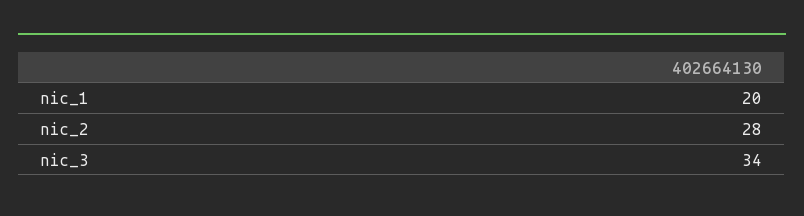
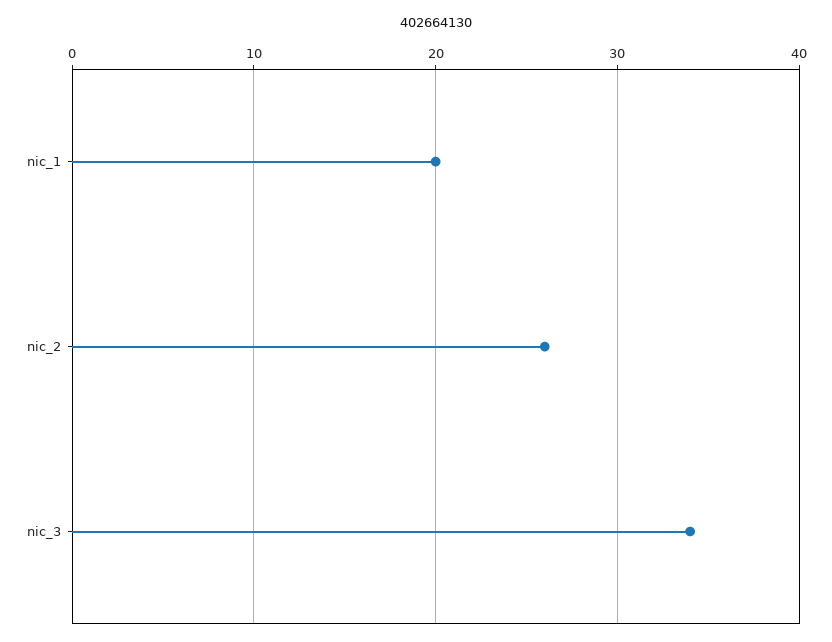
nic_2: 28 -> 26

